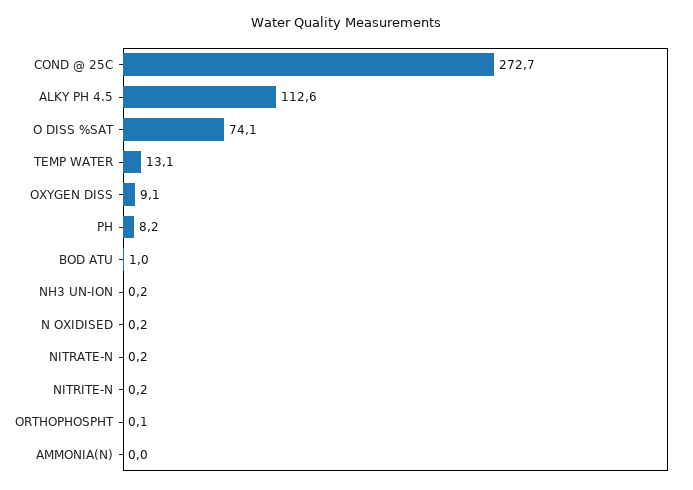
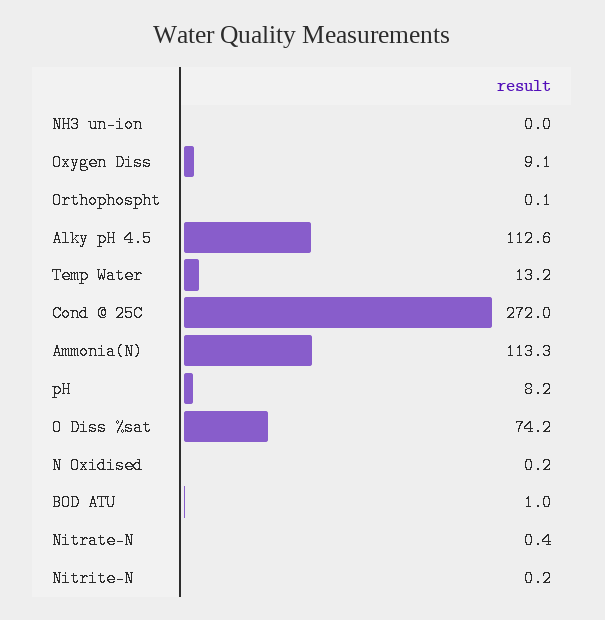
COND @ 25C: 272.7 -> 272
O DISS %SAT: 74.1 -> 74.2
TEMP WATER: 13.1 -> 13.2
NH3 UN-ION: 0.2 -> 0
NITRATE-N: 0.2 -> 0.4
AMMONIA(N): 0 -> 113.3

